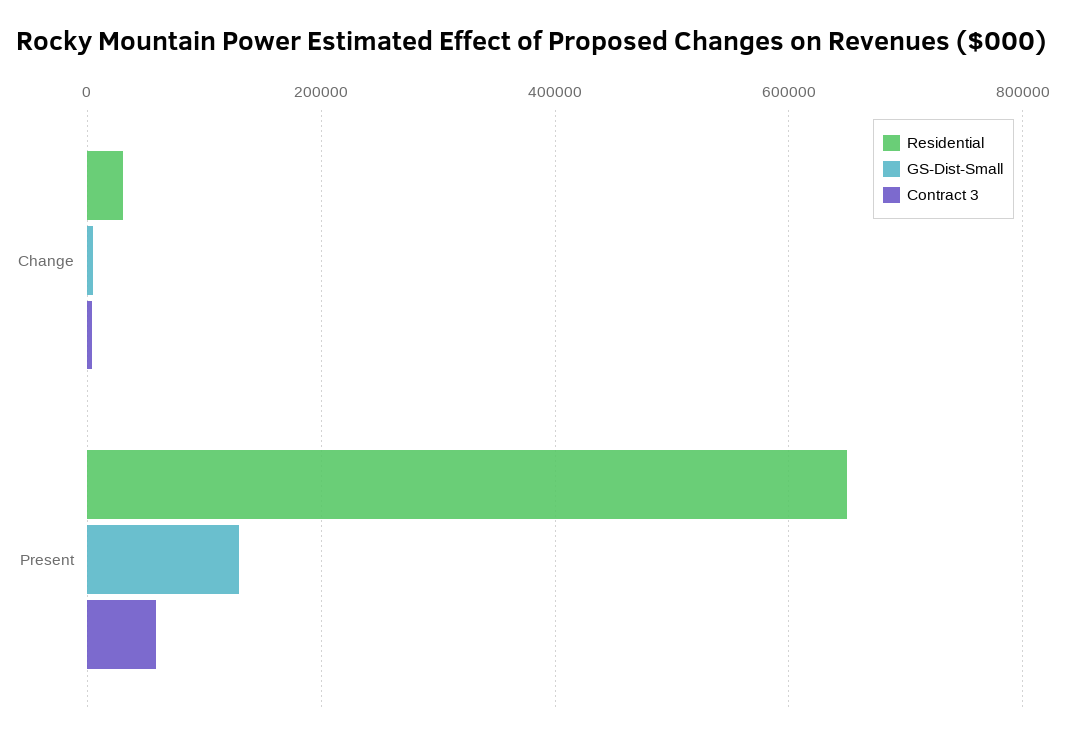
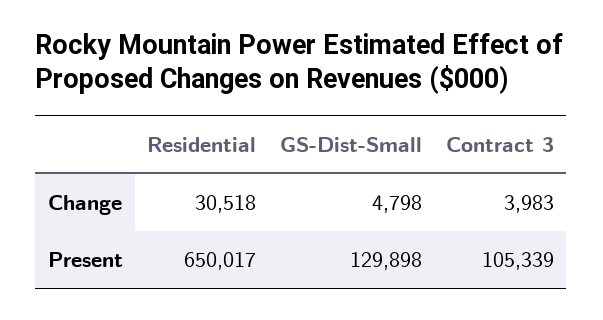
Contract 3, Present: 60000 -> 105339

